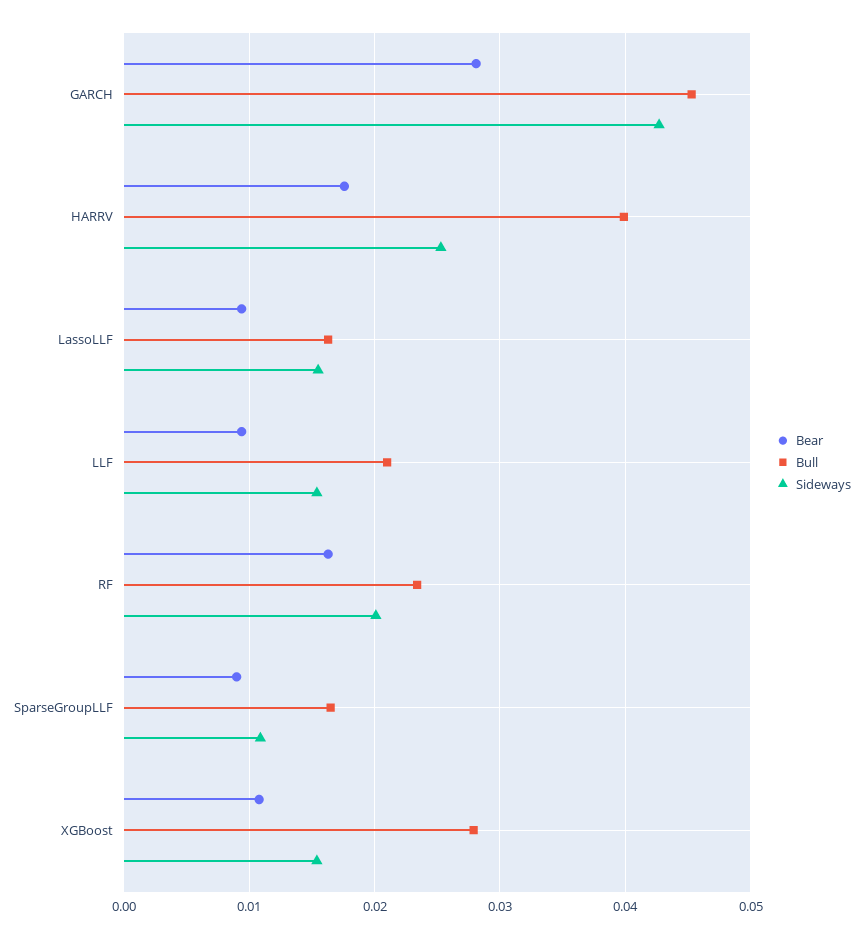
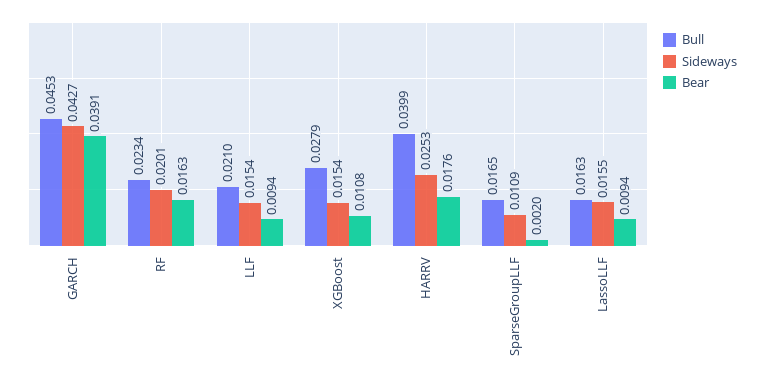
Bear, GARCH: 0.028 -> 0.0391
Bear, SparseGroupLLF: 0.009 -> 0.002

